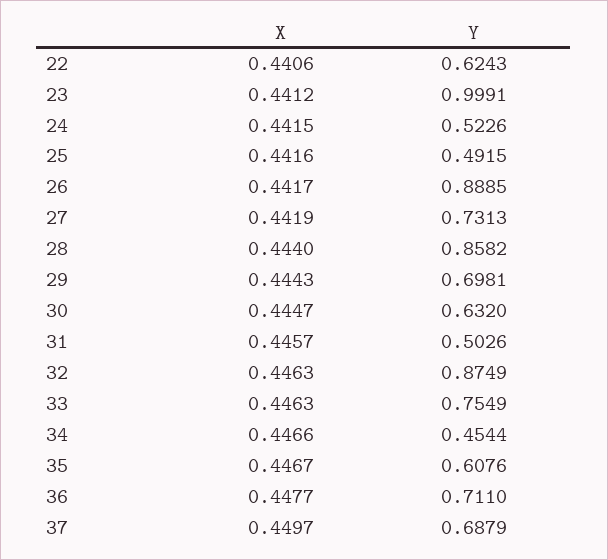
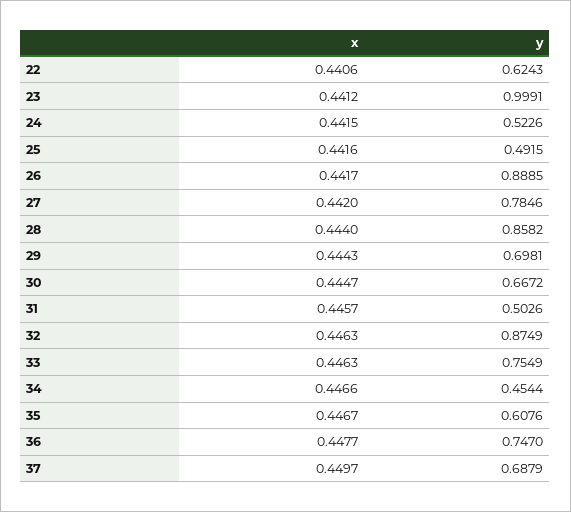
X, 27: 0.4419 -> 0.442
Y, 27: 0.7313 -> 0.7846
Y, 30: 0.632 -> 0.6672
Y, 36: 0.711 -> 0.747

